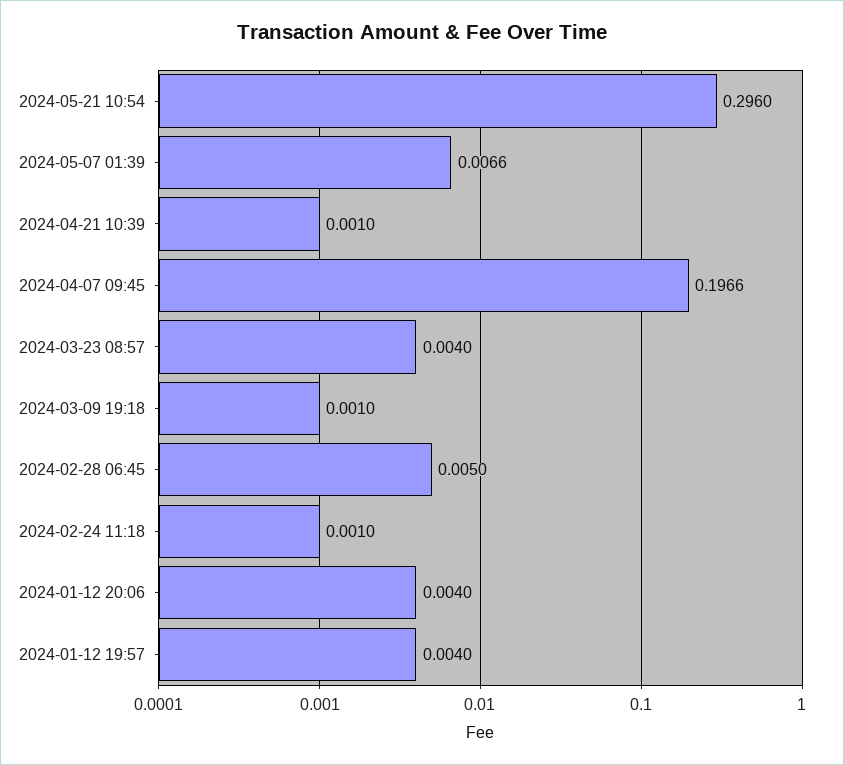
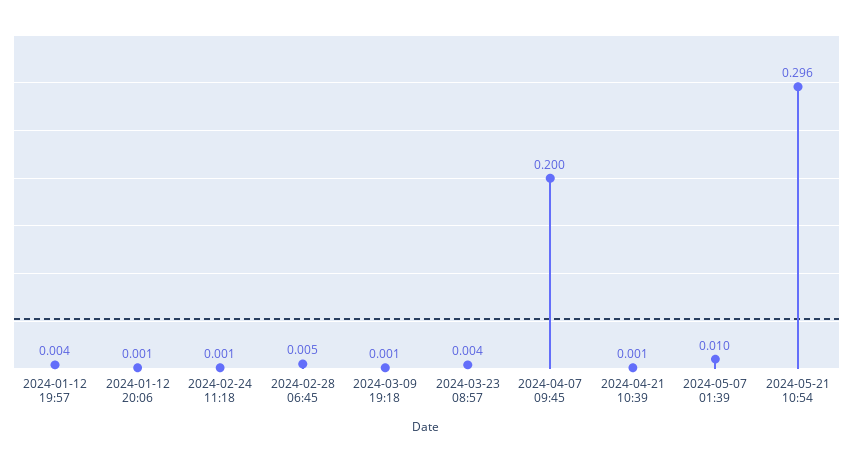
2024-05-07 01:39: 0.0066 -> 0.01
2024-04-07 09:45: 0.1966 -> 0.2
2024-01-12 20:06: 0.004 -> 0.001

